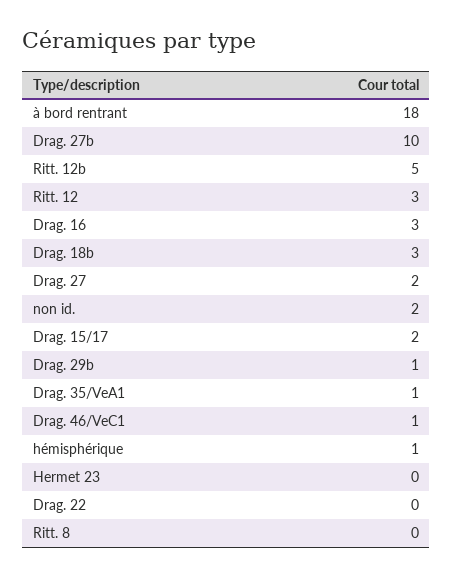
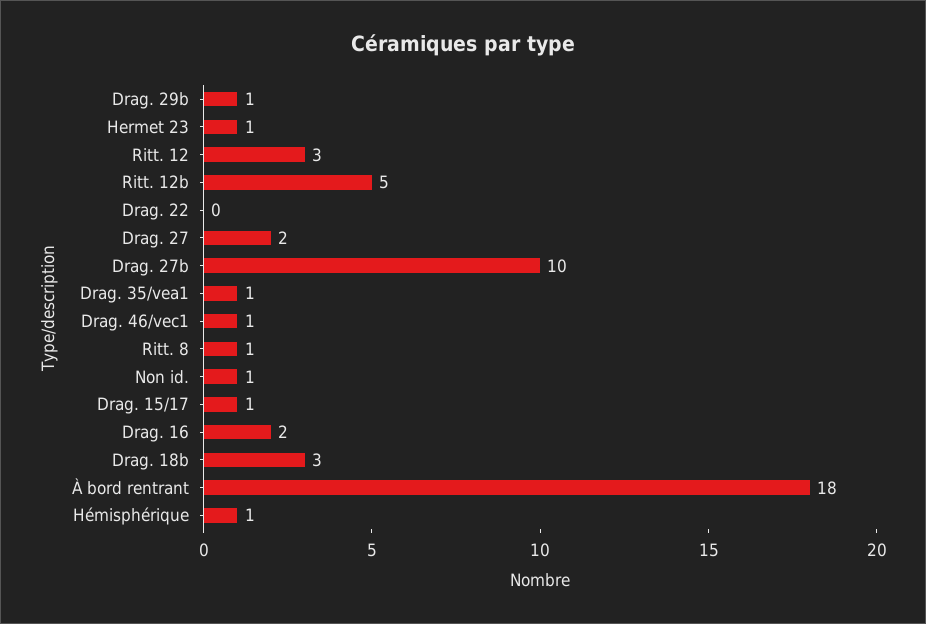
Drag. 16: 3 -> 2
non id.: 2 -> 1
Drag. 15/17: 2 -> 1
Hermet 23: 0 -> 1
Ritt. 8: 0 -> 1

